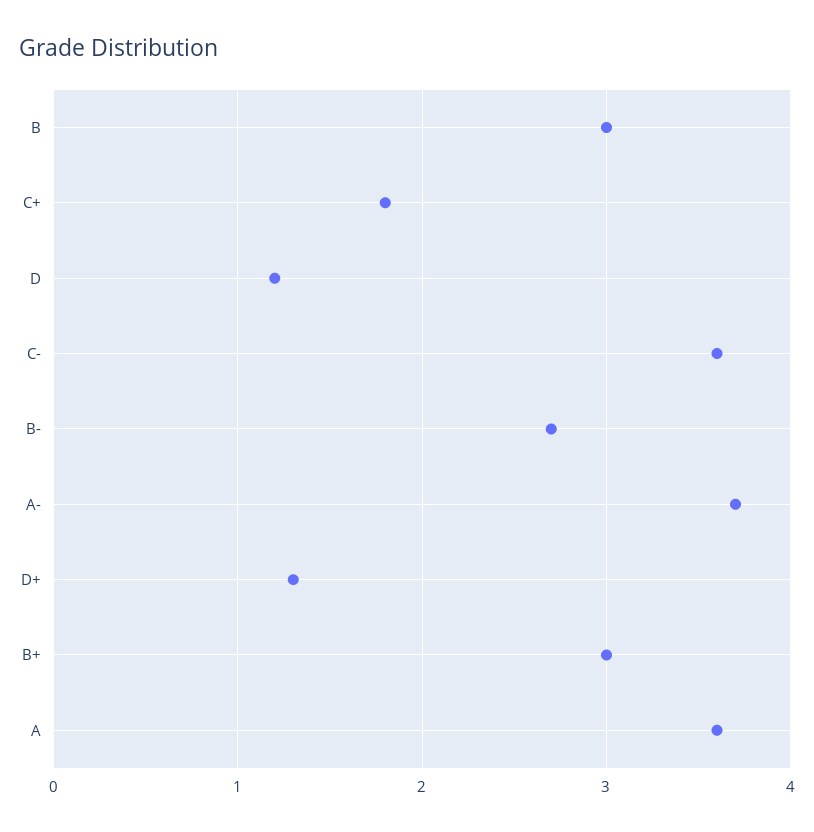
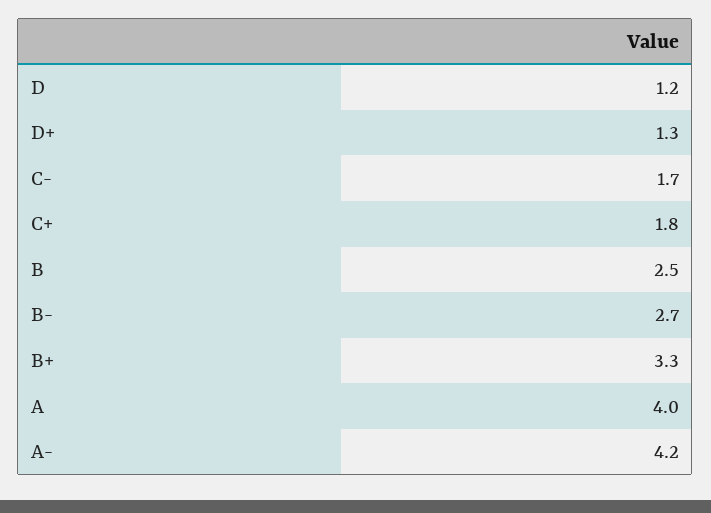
B: 3 -> 2.5
C-: 3.6 -> 1.7
A-: 3.7 -> 4.2
B+: 3 -> 3.3
A: 3.6 -> 4

